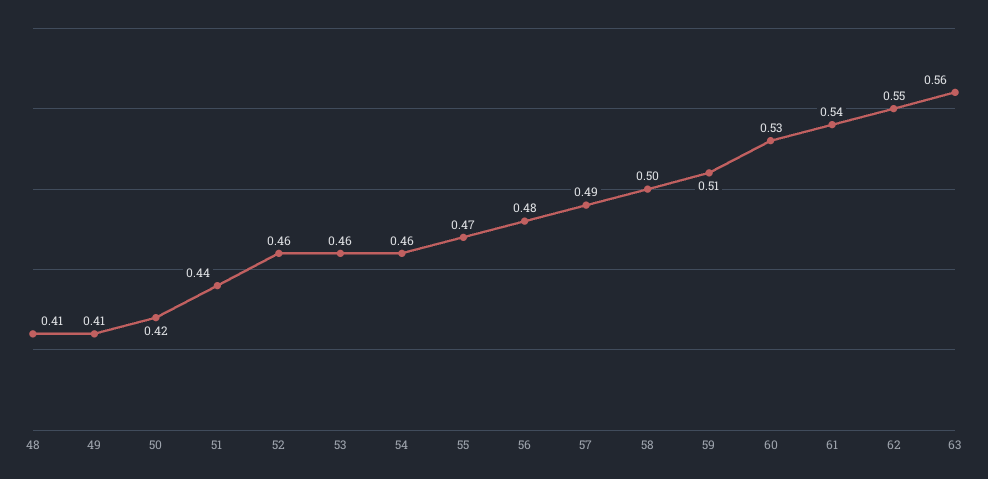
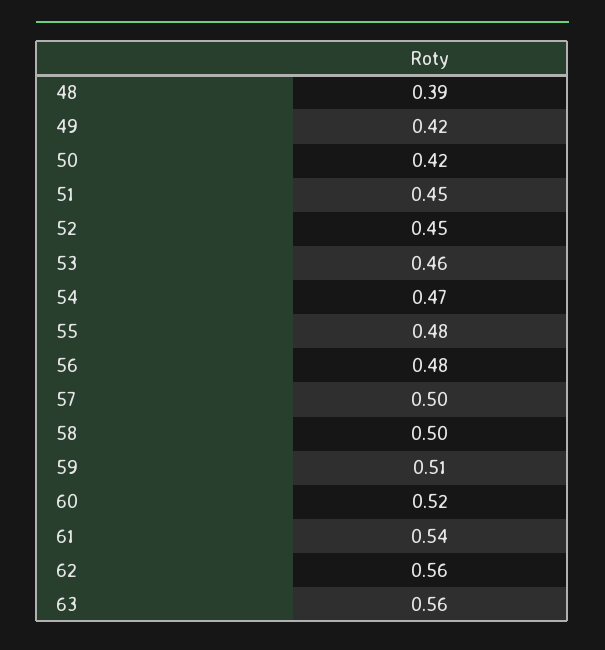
48: 0.41 -> 0.39
49: 0.41 -> 0.42
51: 0.44 -> 0.45
52: 0.46 -> 0.45
54: 0.46 -> 0.47
55: 0.47 -> 0.48
57: 0.49 -> 0.5
60: 0.53 -> 0.52
62: 0.55 -> 0.56

